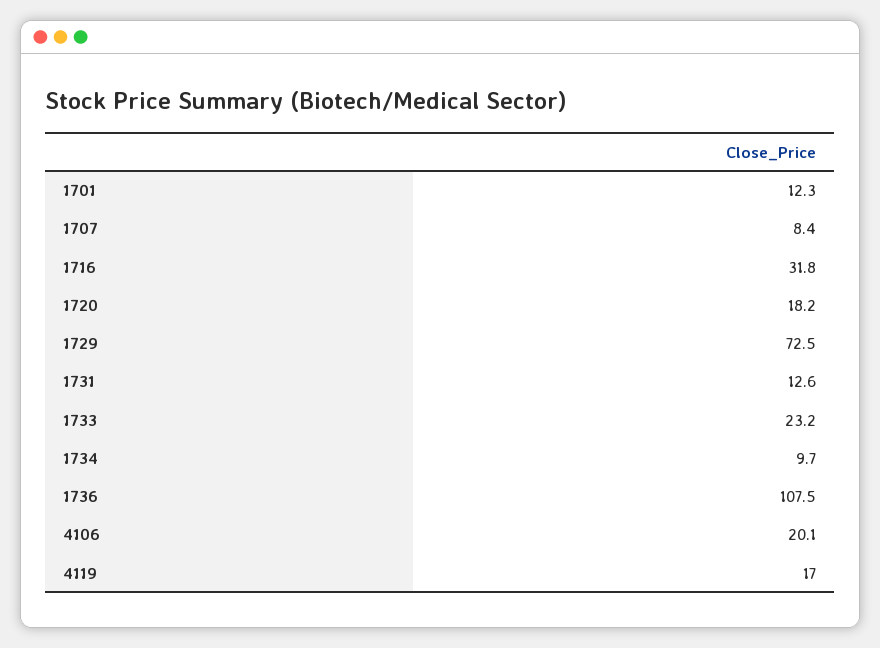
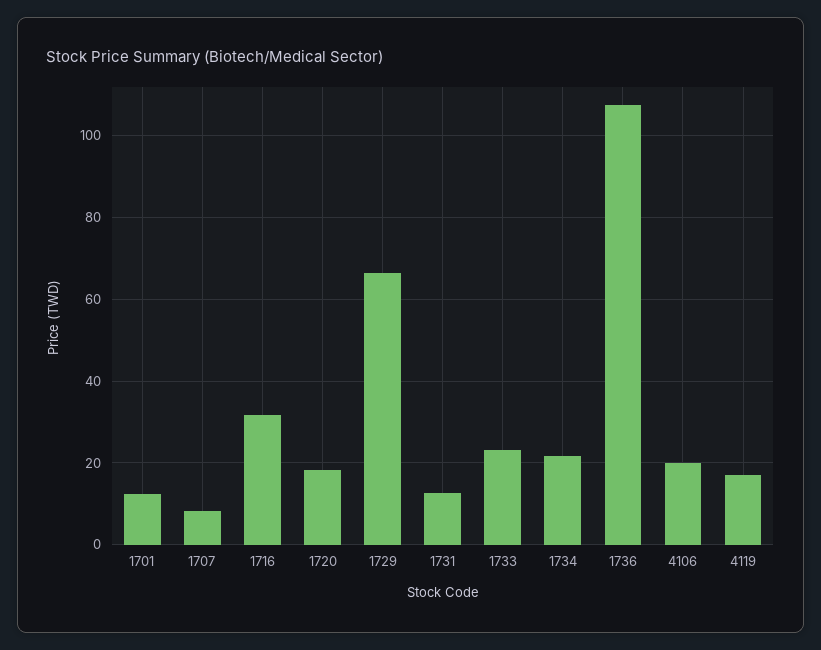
1729: 72.5 -> 66
1734: 9.7 -> 22

